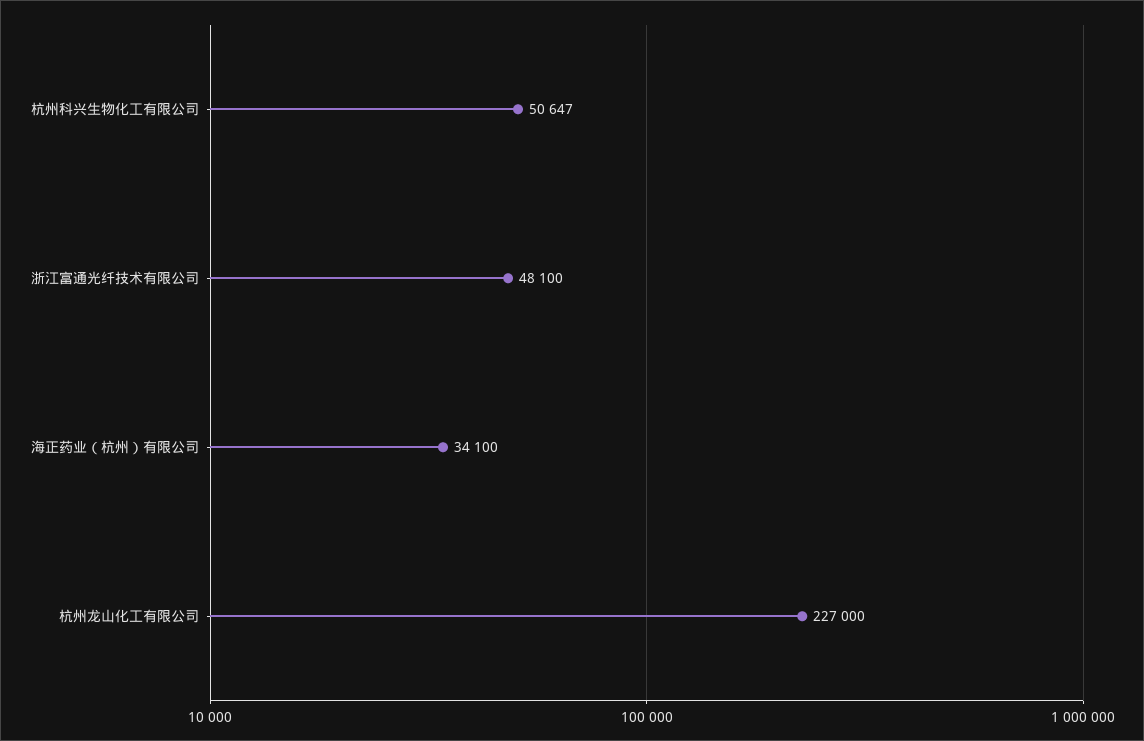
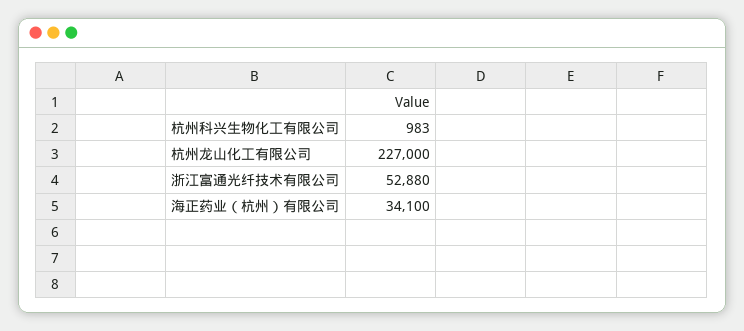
杭州科兴生物化工有限公司: 50647 -> 983
浙江富通光纤技术有限公司: 48100 -> 52880

